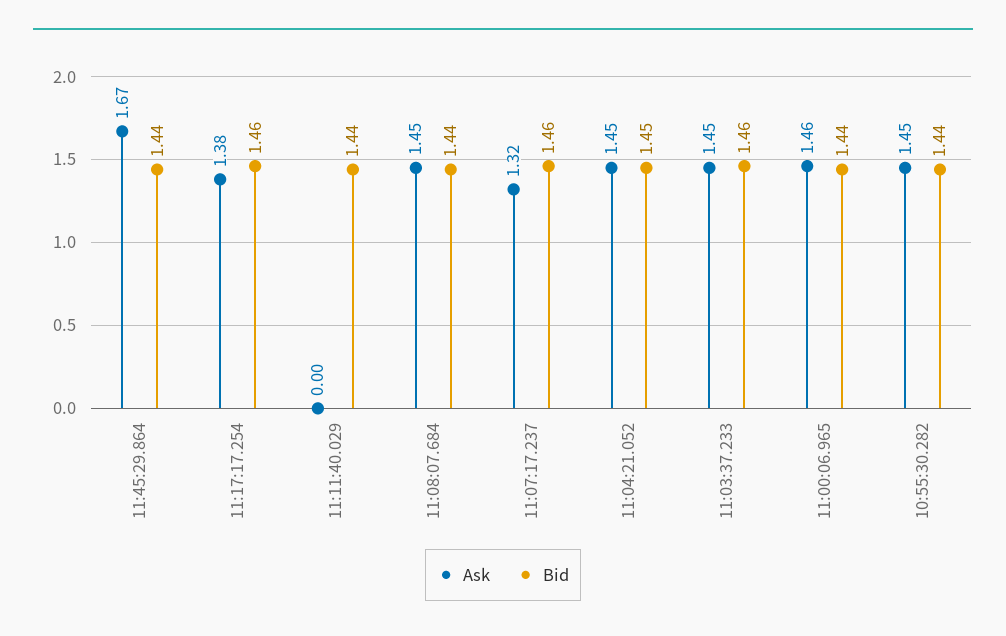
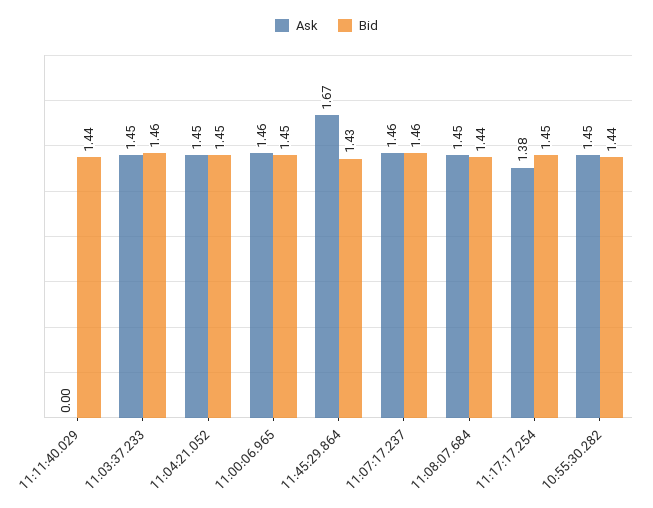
Bid, 11:45:29.864: 1.44 -> 1.43
Bid, 11:17:17.254: 1.46 -> 1.45
Ask, 11:07:17.237: 1.32 -> 1.46
Bid, 11:00:06.965: 1.44 -> 1.45

